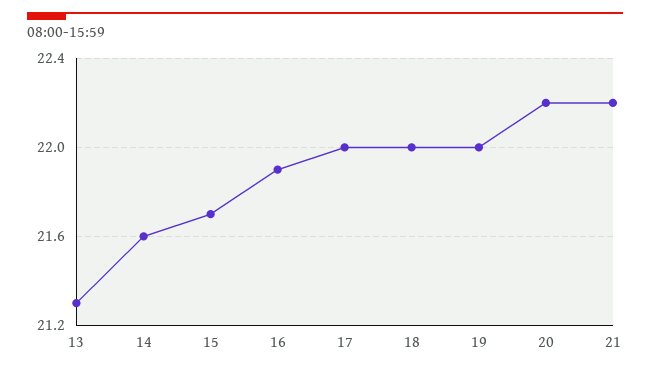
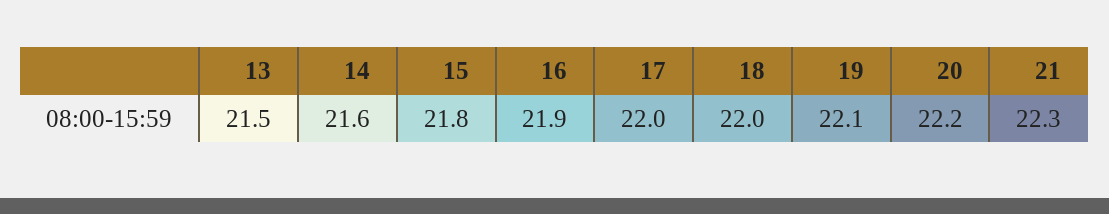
13: 21.3 -> 21.5
15: 21.7 -> 21.8
19: 22 -> 22.1
21: 22.2 -> 22.3

